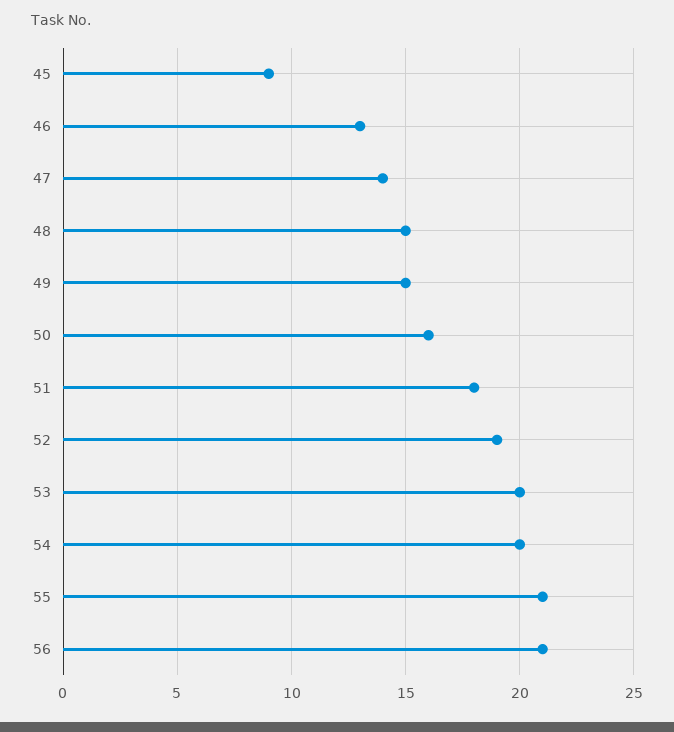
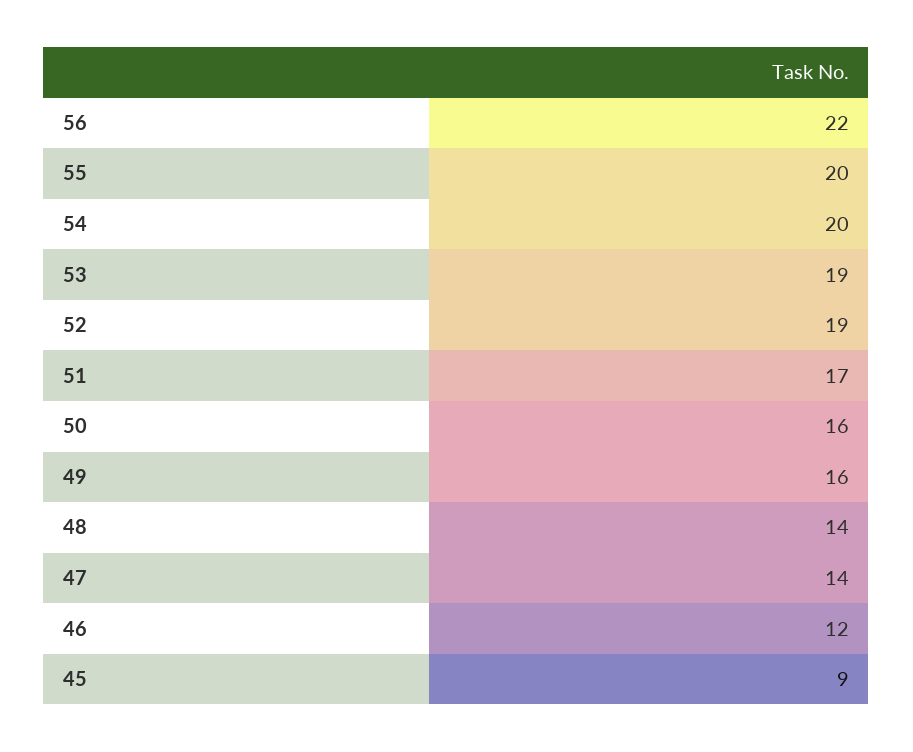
46: 13 -> 12
48: 15 -> 14
49: 15 -> 16
51: 18 -> 17
53: 20 -> 19
55: 21 -> 20
56: 21 -> 22

